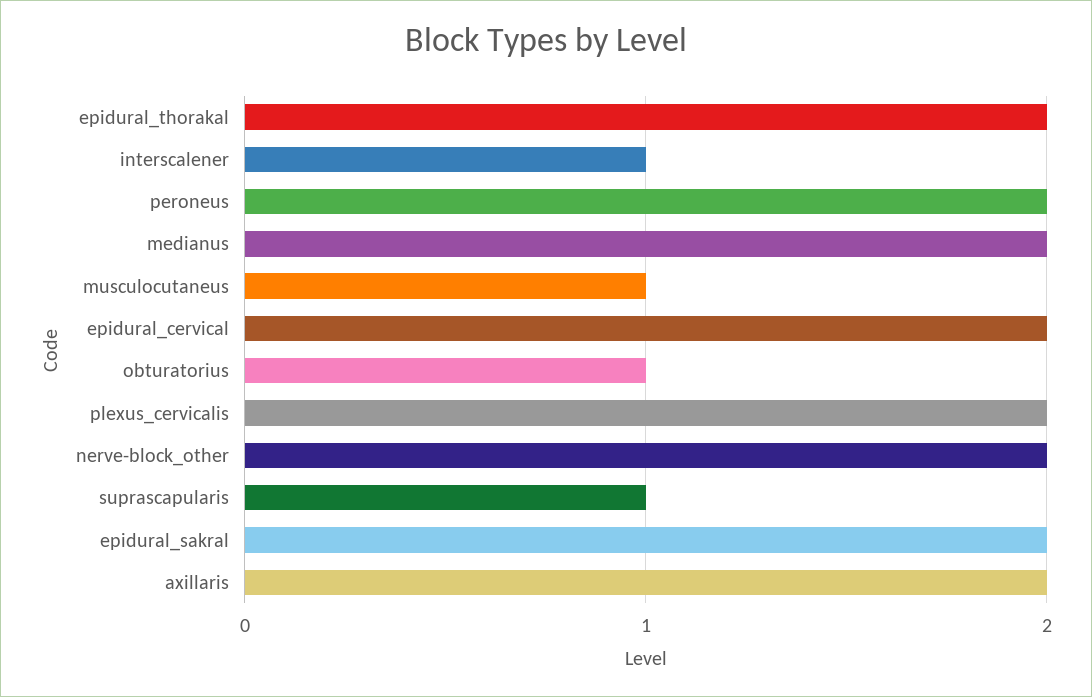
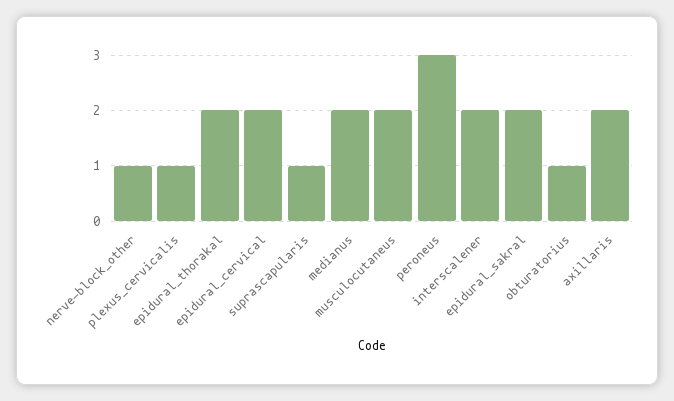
interscalener: 1 -> 2
peroneus: 2 -> 3
musculocutaneus: 1 -> 2
plexus_cervicalis: 2 -> 1
nerve-block_other: 2 -> 1

